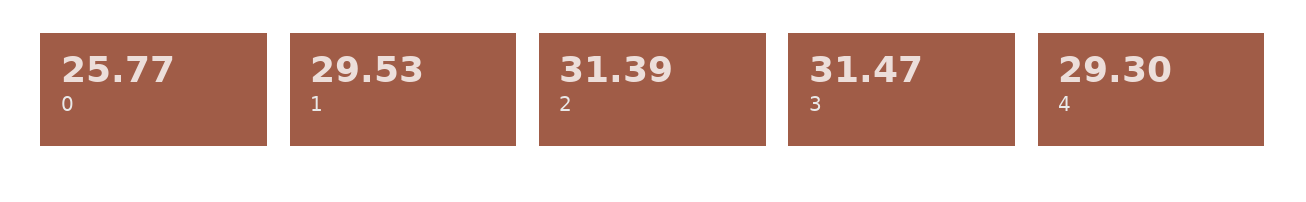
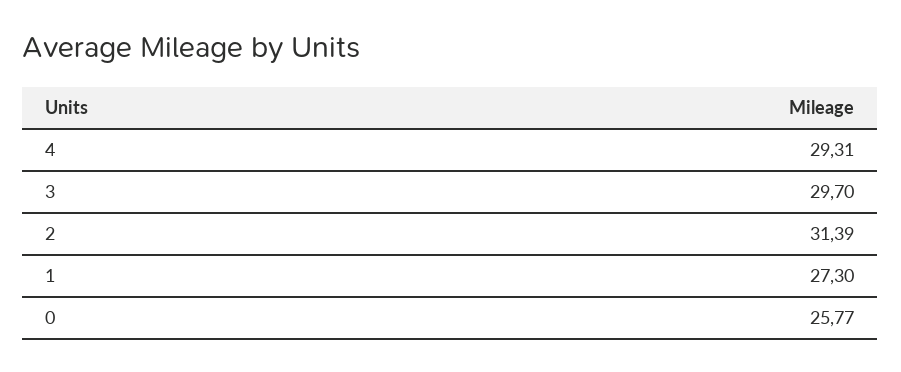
1: 29.53 -> 27.3
3: 31.47 -> 29.7
4: 29.3 -> 29.31

